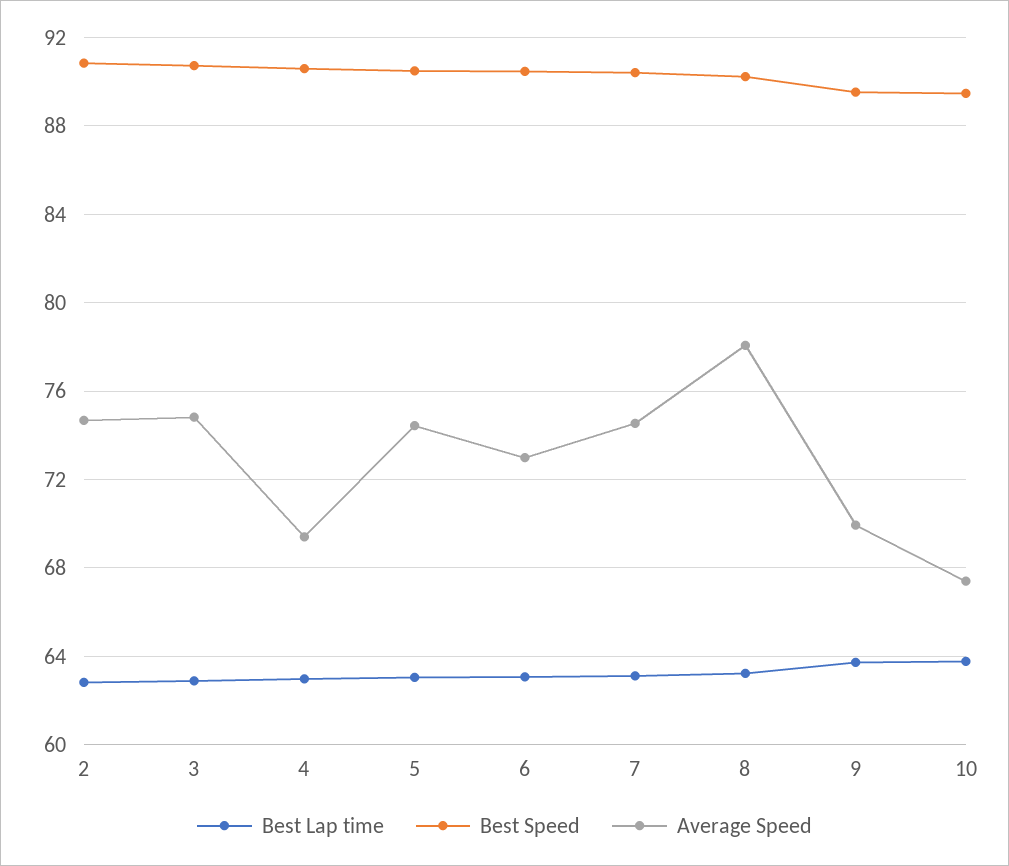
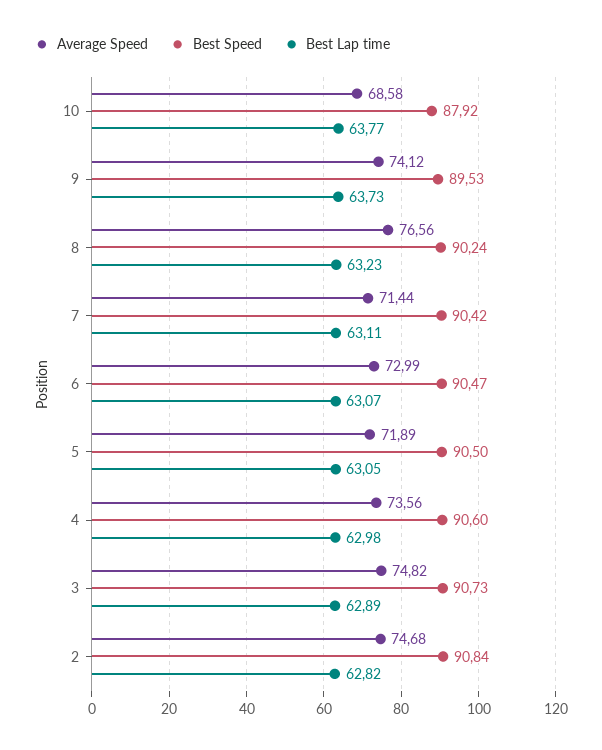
Average Speed, 4: 69.5 -> 73.56
Average Speed, 5: 74.5 -> 71.89
Average Speed, 7: 74.5 -> 71.44
Average Speed, 8: 78 -> 76.56
Average Speed, 9: 70 -> 74.12
Best Speed, 10: 89.5 -> 87.92
Average Speed, 10: 67.5 -> 68.58

